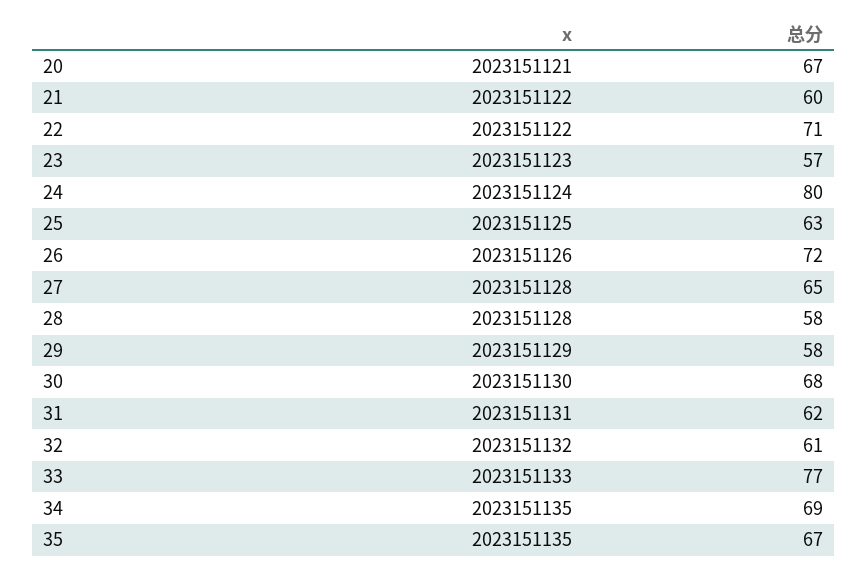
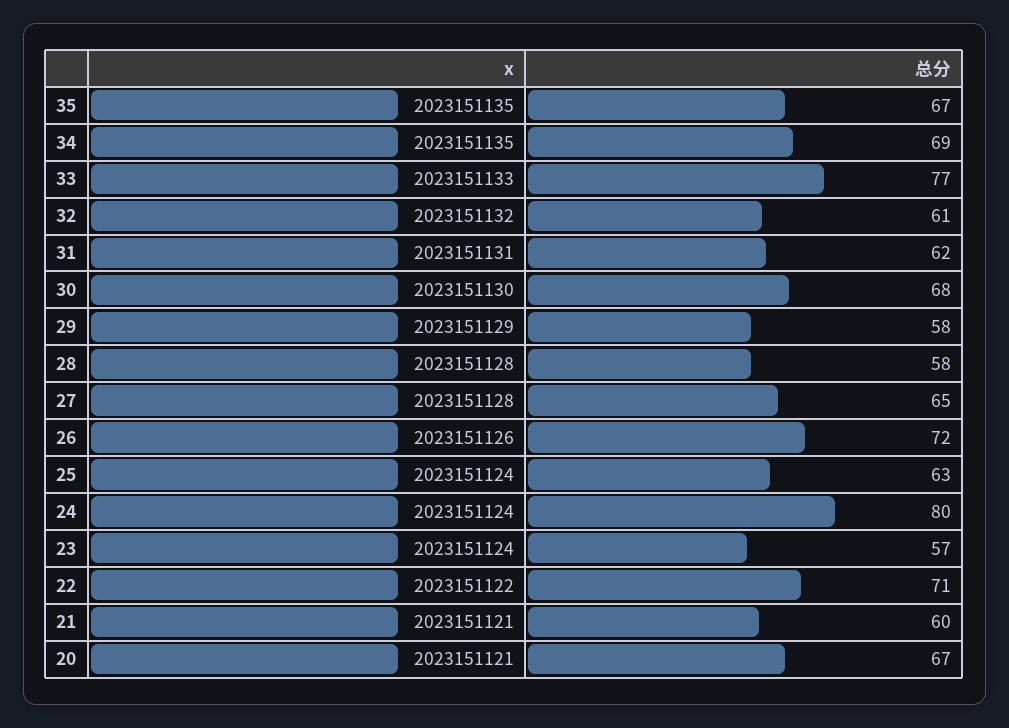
x, 21: 2023151122 -> 2023151121
x, 23: 2023151123 -> 2023151124
x, 25: 2023151125 -> 2023151124

